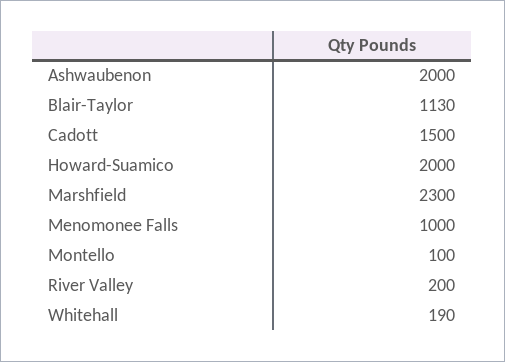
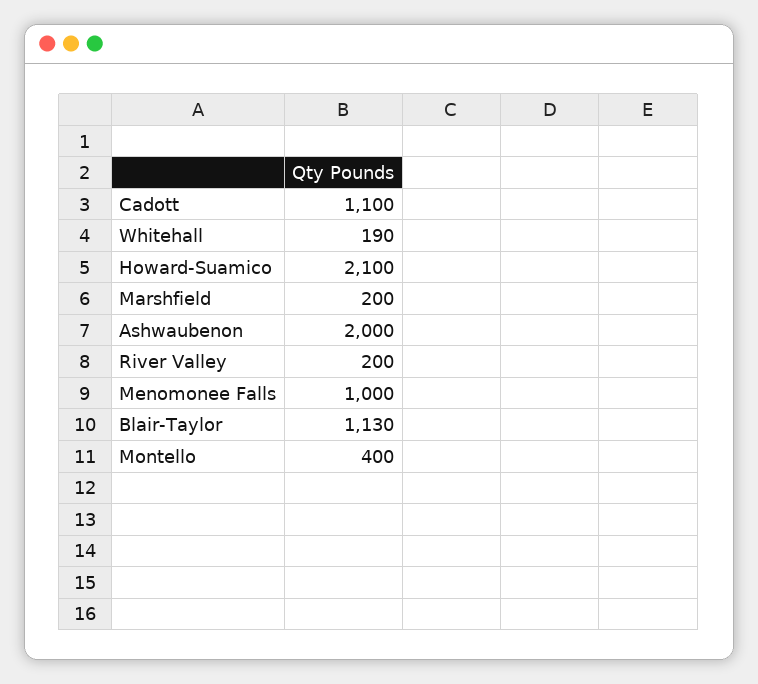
Cadott: 1500 -> 1100
Howard-Suamico: 2000 -> 2100
Marshfield: 2300 -> 200
Montello: 100 -> 400

